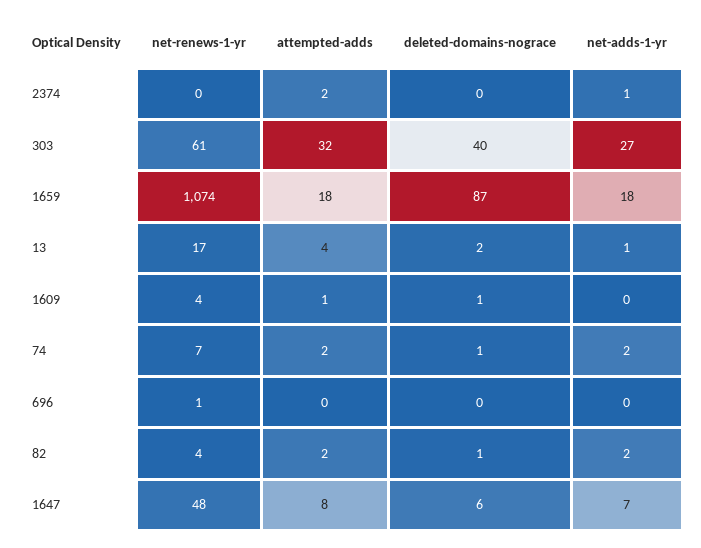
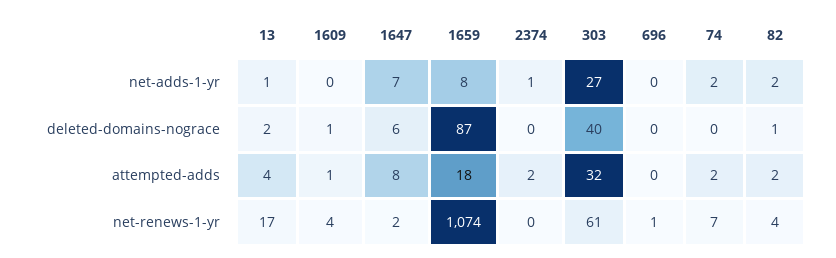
net-adds-1-yr, 1659: 18 -> 8
deleted-domains-nograce, 74: 1 -> 0
net-renews-1-yr, 1647: 48 -> 2

